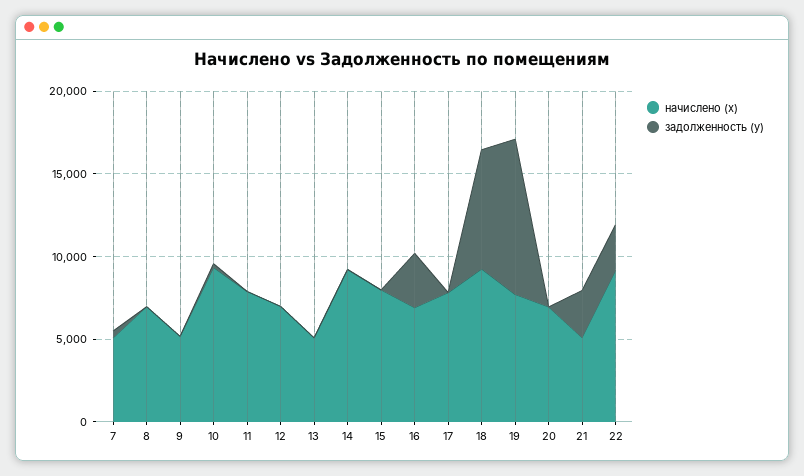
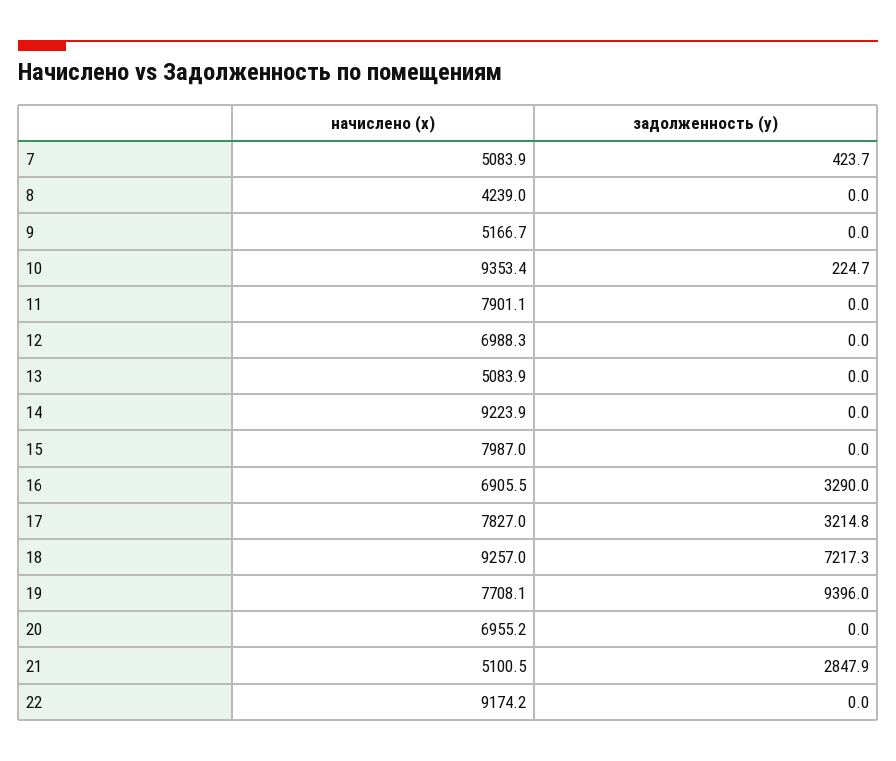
начислено (x), 8: 7000 -> 4239
задолженность (y), 17: 0 -> 3214.8
задолженность (y), 22: 3000 -> 0

